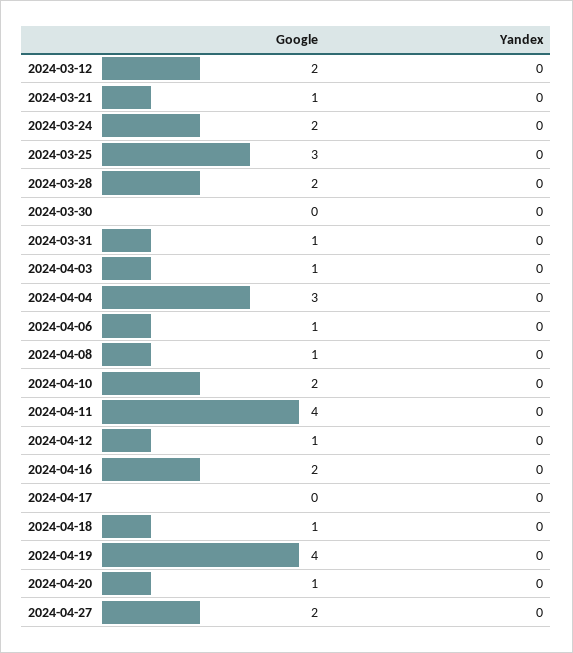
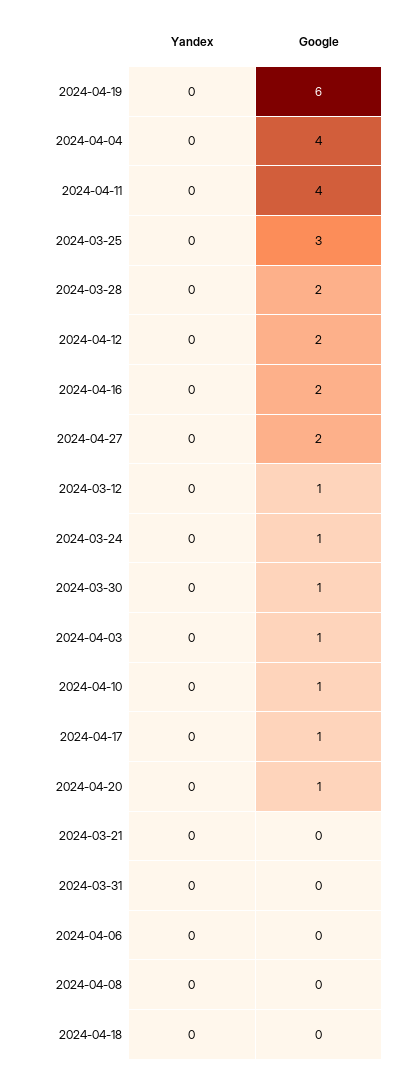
Google, 2024-03-12: 2 -> 1
Google, 2024-03-21: 1 -> 0
Google, 2024-03-24: 2 -> 1
Google, 2024-03-30: 0 -> 1
Google, 2024-03-31: 1 -> 0
Google, 2024-04-04: 3 -> 4
Google, 2024-04-06: 1 -> 0
Google, 2024-04-08: 1 -> 0
Google, 2024-04-10: 2 -> 1
Google, 2024-04-12: 1 -> 2
Google, 2024-04-17: 0 -> 1
Google, 2024-04-18: 1 -> 0
Google, 2024-04-19: 4 -> 6

